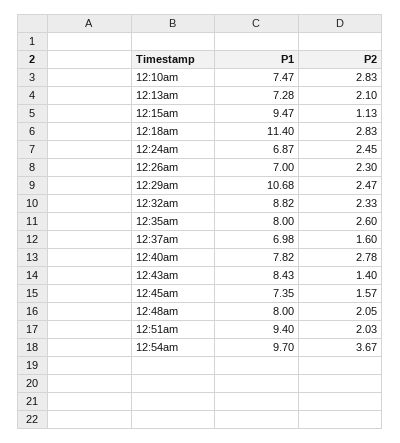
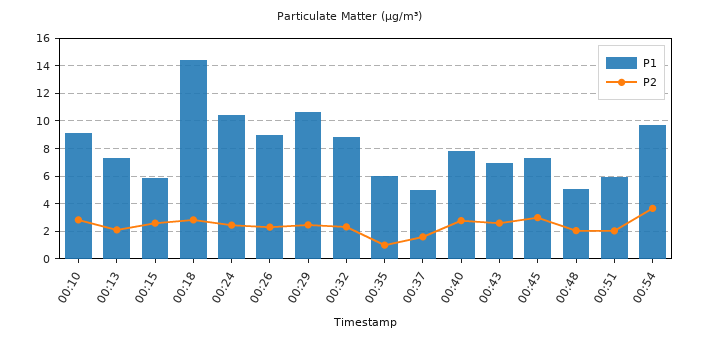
P1, 12:10am: 7.47 -> 9
P1, 12:15am: 9.47 -> 6
P2, 12:15am: 1.13 -> 2.5
P1, 12:18am: 11.4 -> 14.5
P1, 12:24am: 6.87 -> 10.5
P1, 12:26am: 7 -> 9
P1, 12:35am: 8 -> 6
P2, 12:35am: 2.6 -> 1
P1, 12:37am: 6.98 -> 5
P1, 12:43am: 8.43 -> 7
P2, 12:43am: 1.4 -> 2.5
P2, 12:45am: 1.57 -> 3
P1, 12:48am: 8 -> 5
P1, 12:51am: 9.4 -> 6

